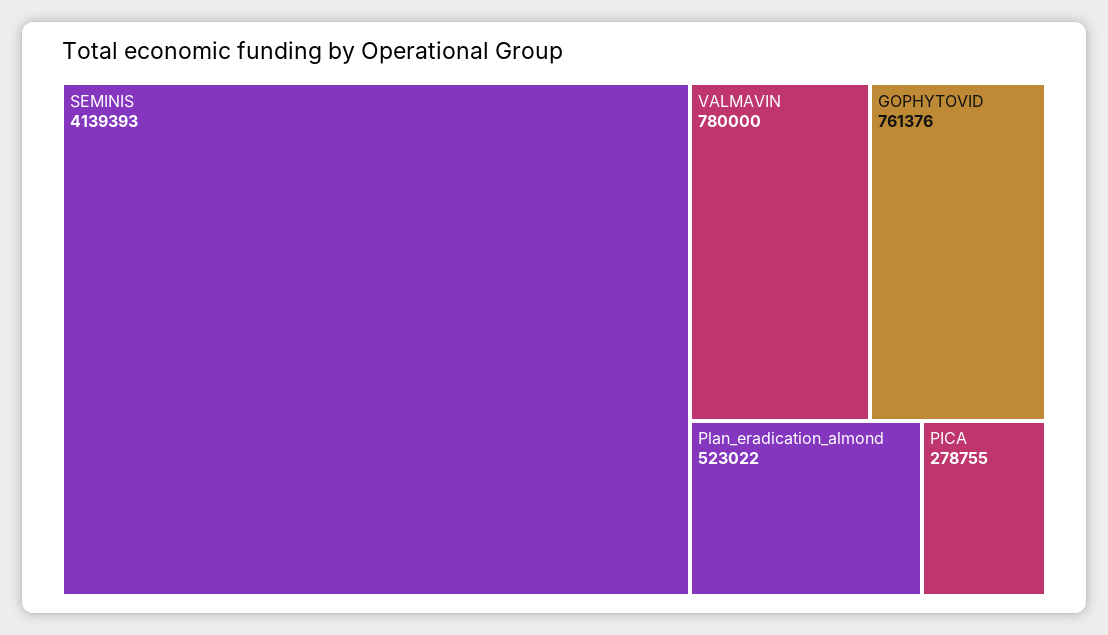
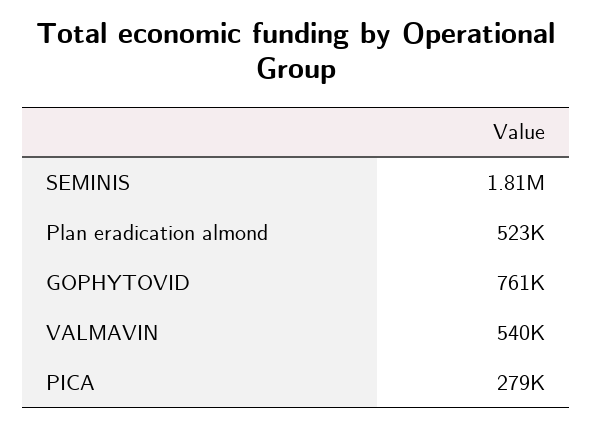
SEMINIS: 4139393 -> 1810000
VALMAVIN: 780000 -> 540000

